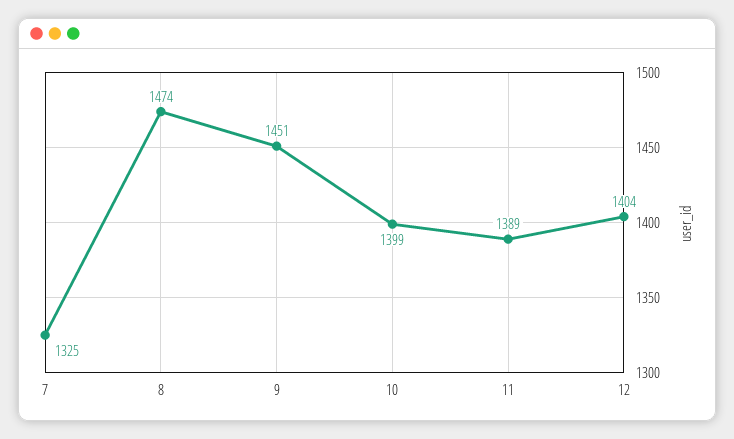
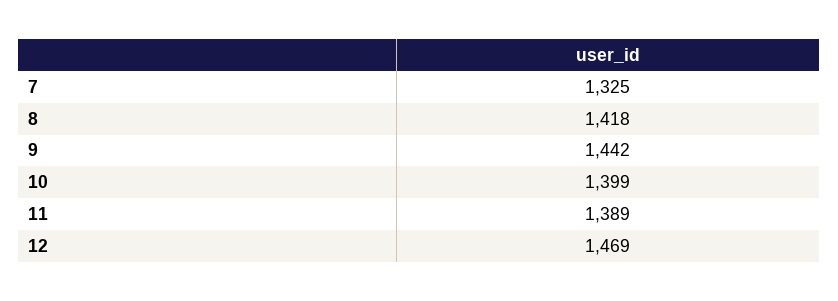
8: 1474 -> 1418
9: 1451 -> 1442
12: 1404 -> 1469

